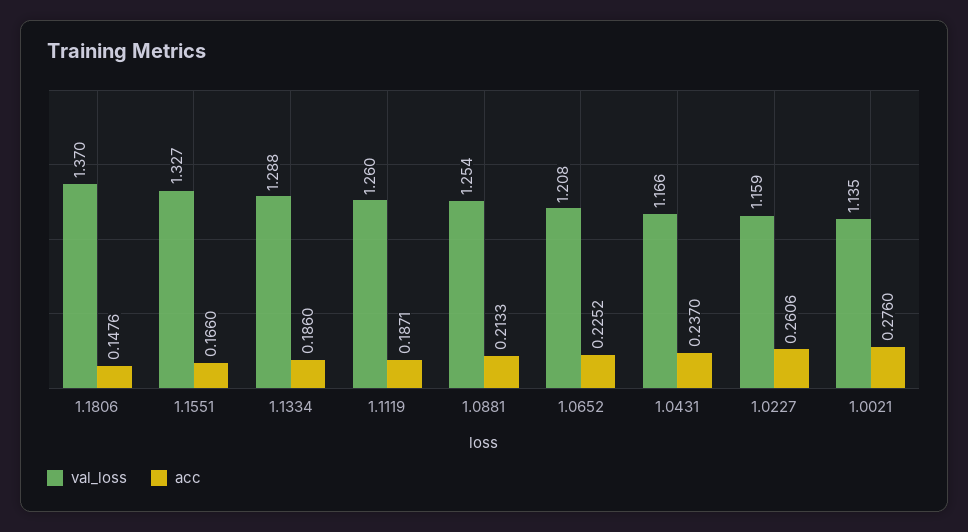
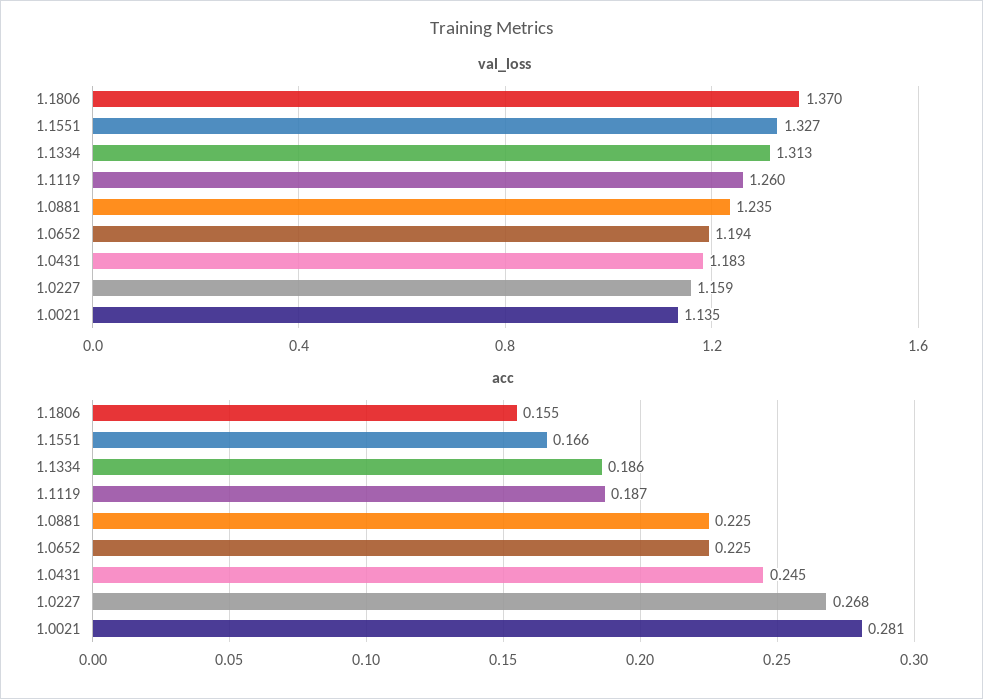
acc, 1.1806: 0.1476 -> 0.155
val_loss, 1.1334: 1.288 -> 1.313
val_loss, 1.0881: 1.254 -> 1.235
acc, 1.0881: 0.2133 -> 0.225
val_loss, 1.0652: 1.208 -> 1.194
val_loss, 1.0431: 1.166 -> 1.183
acc, 1.0431: 0.237 -> 0.245
acc, 1.0227: 0.2606 -> 0.268
acc, 1.0021: 0.276 -> 0.281

